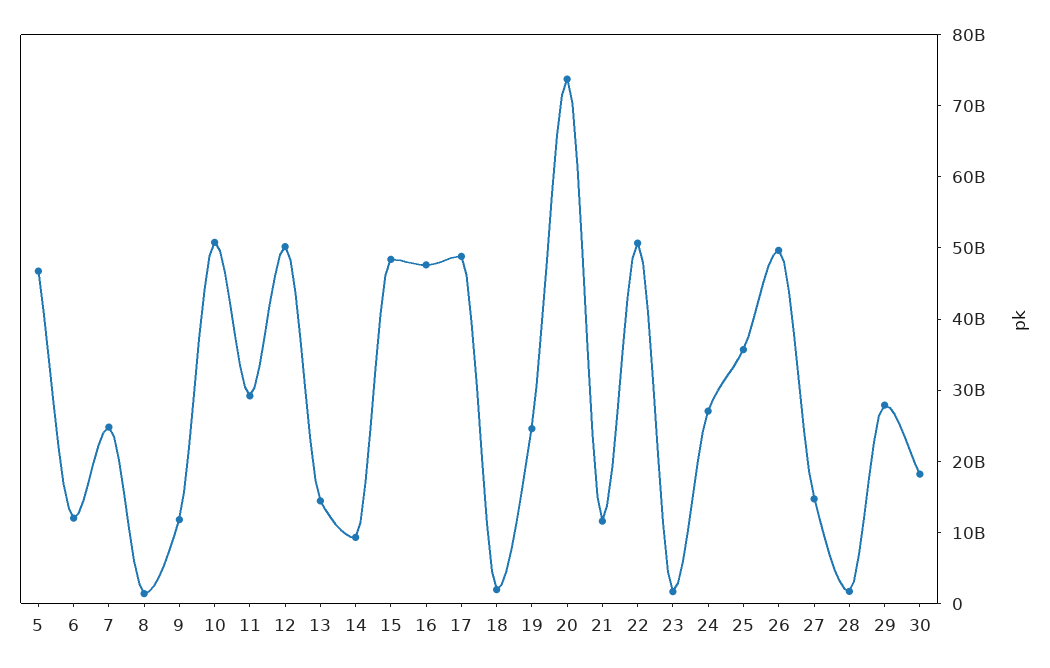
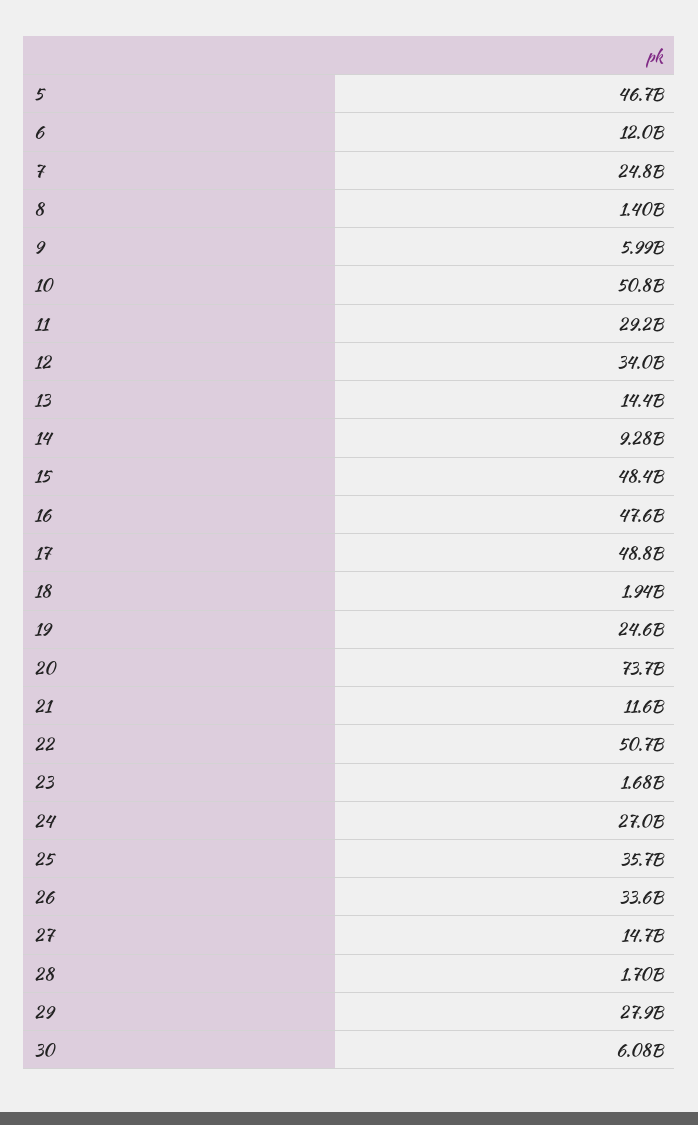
9: 12000000000 -> 5990000000
12: 50000000000 -> 34000000000
26: 50000000000 -> 33600000000
30: 18000000000 -> 6080000000

